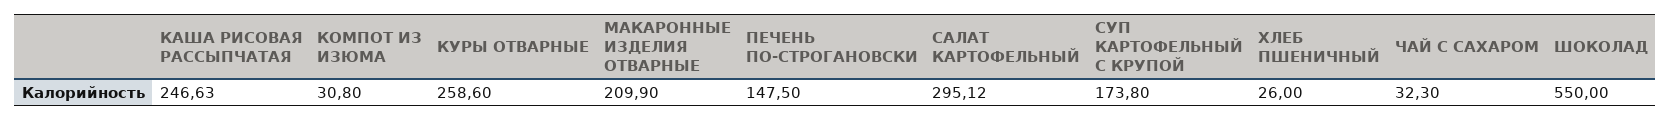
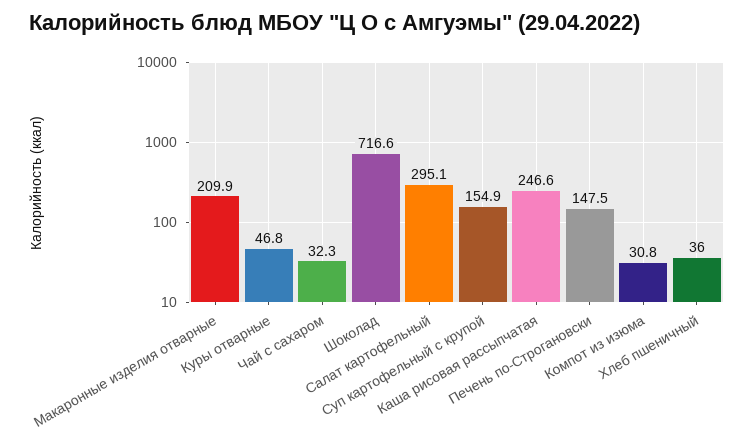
КУРЫ ОТВАРНЫЕ: 258.6 -> 46.8
СУП КАРТОФЕЛЬНЫЙ С КРУПОЙ: 173.8 -> 154.9
ХЛЕБ ПШЕНИЧНЫЙ: 26 -> 36
ШОКОЛАД: 550 -> 716.6

